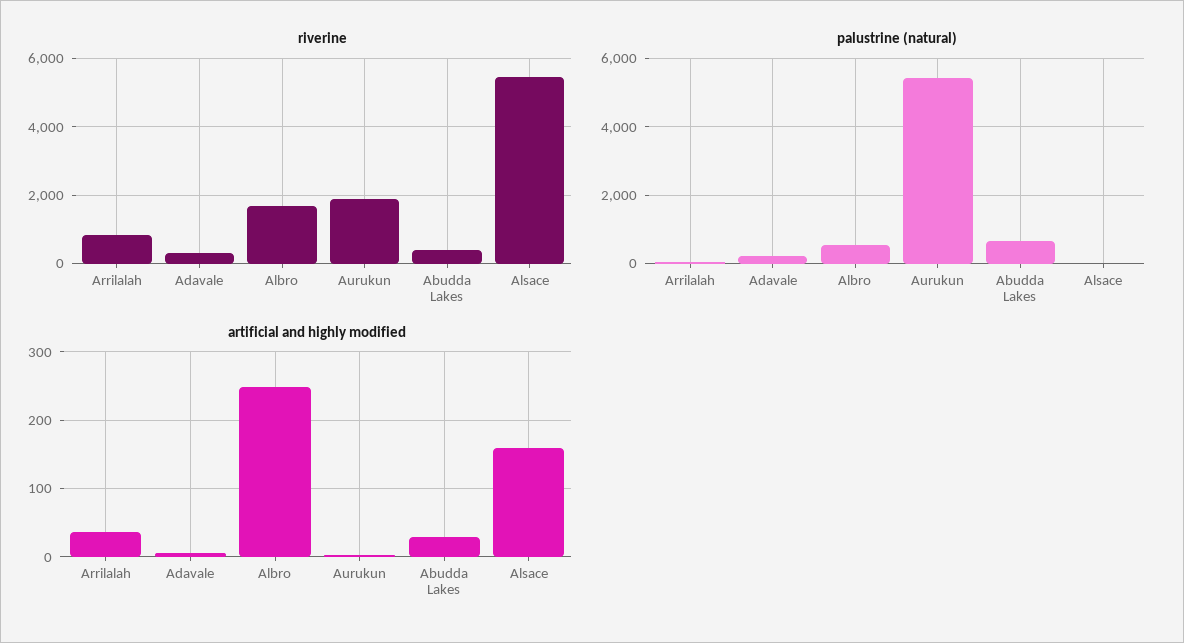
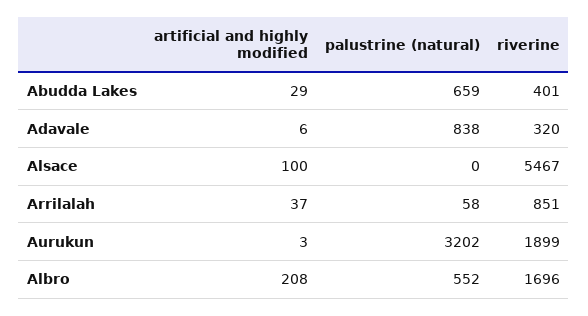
palustrine (natural), Adavale: 200 -> 838
palustrine (natural), Aurukun: 5400 -> 3202
artificial and highly modified, Albro: 250 -> 208
artificial and highly modified, Alsace: 160 -> 100

